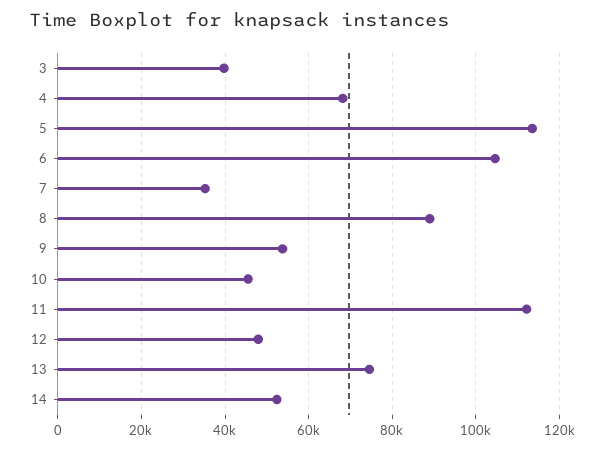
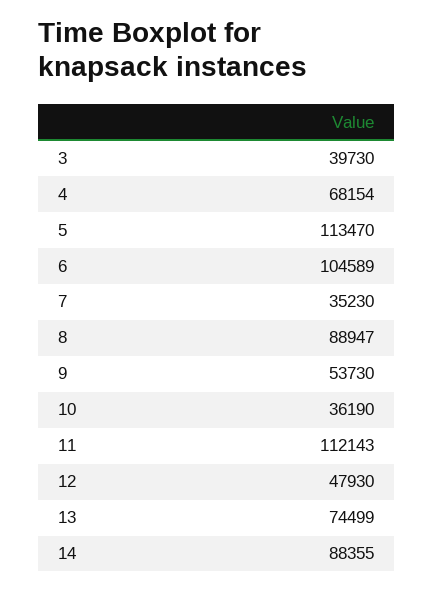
10: 46000 -> 36190
14: 52000 -> 88355

